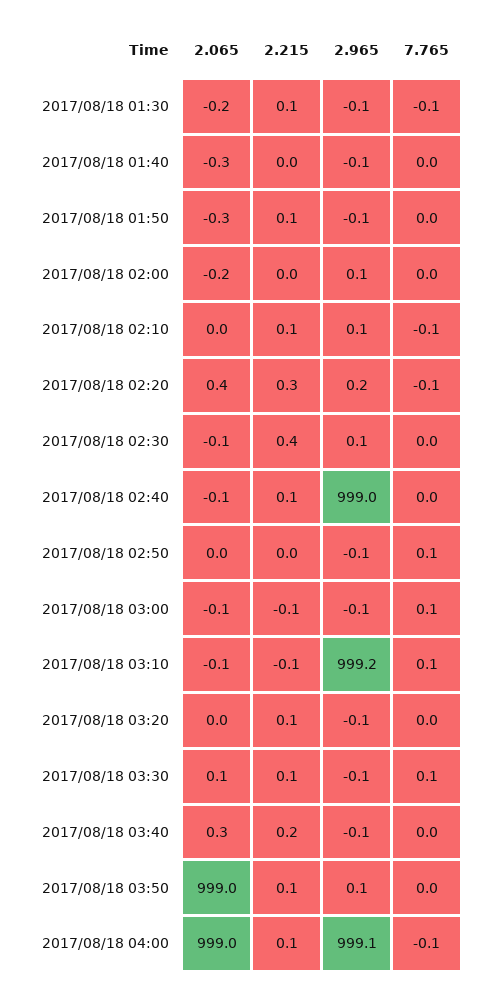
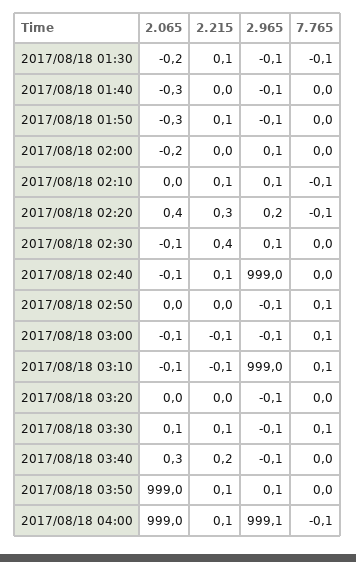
2.965, 2017/08/18 03:10: 999.2 -> 999
2.215, 2017/08/18 03:20: 0.1 -> 0

